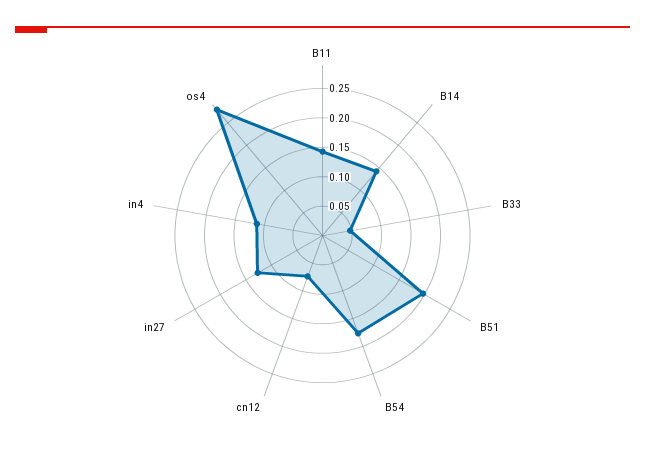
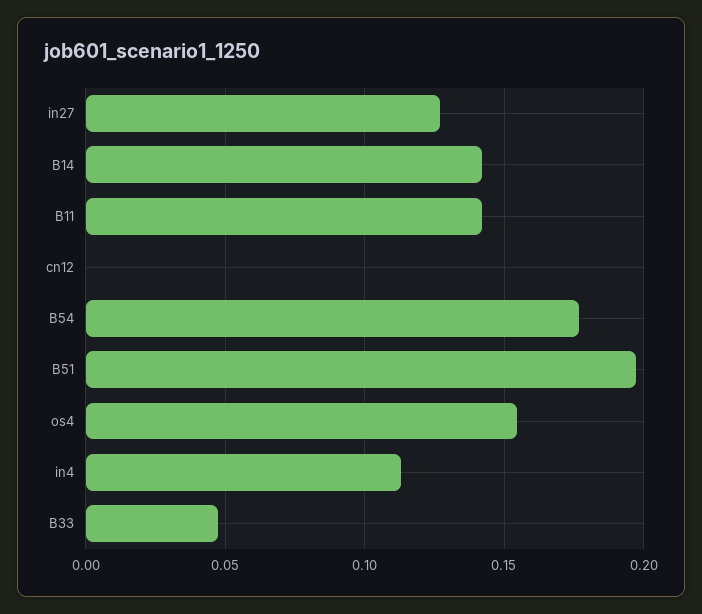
cn12: 0.075 -> 0
os4: 0.275 -> 0.155

